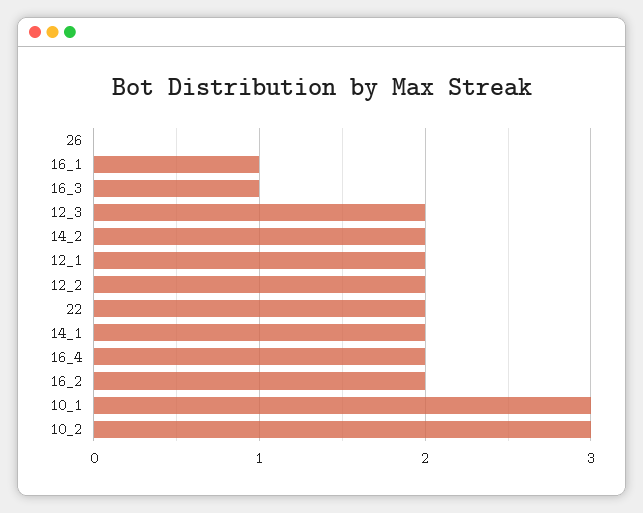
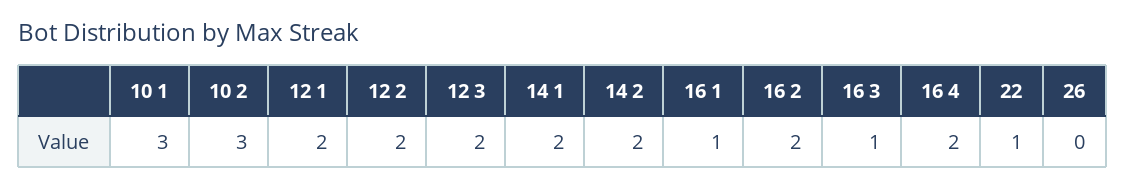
22: 2 -> 1

